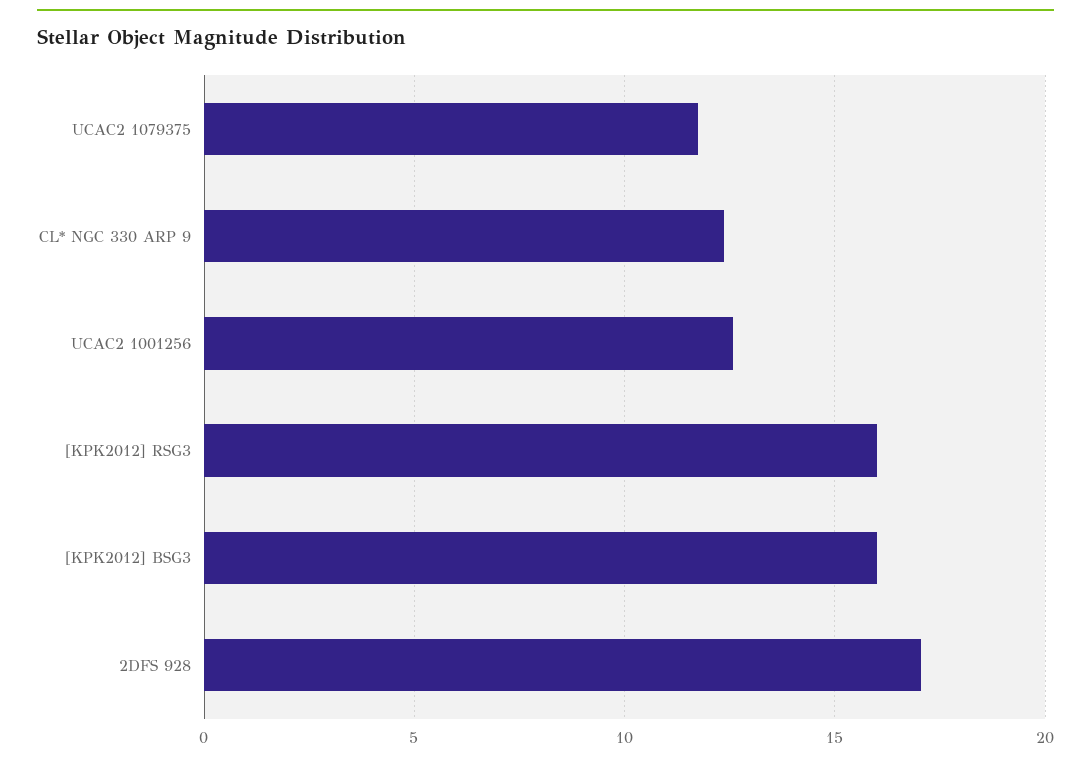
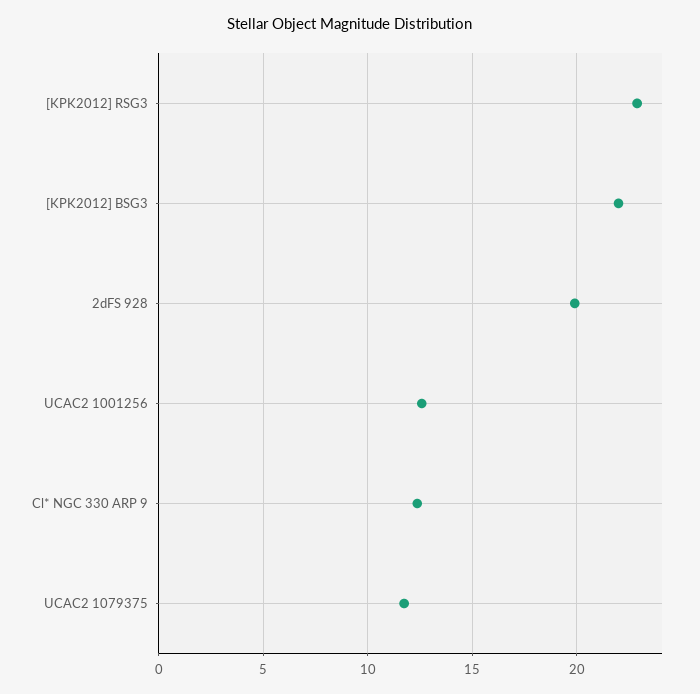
[KPK2012] RSG3: 16 -> 23
[KPK2012] BSG3: 16 -> 22
2DFS 928: 17 -> 20

